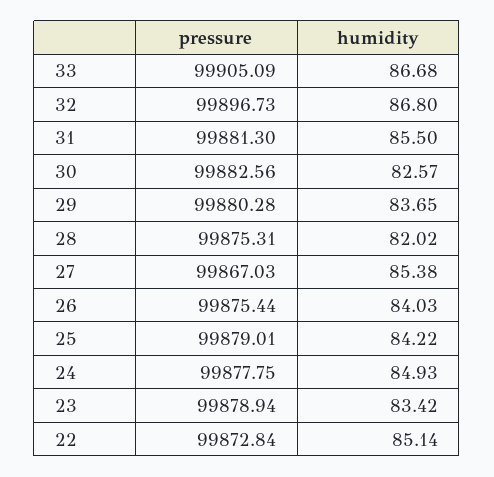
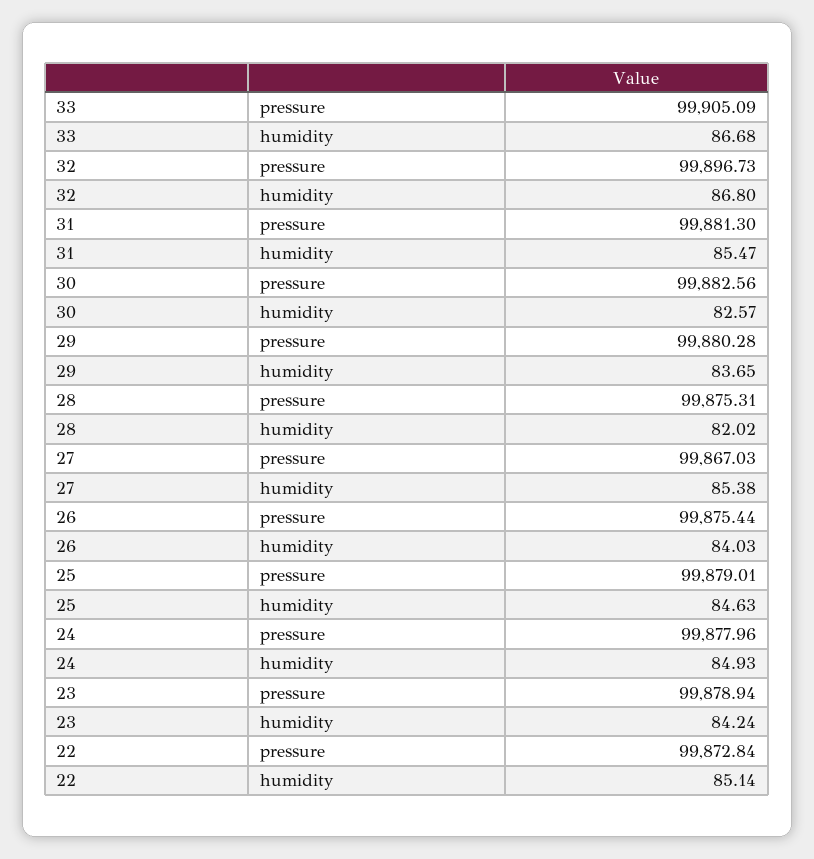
humidity, 31: 85.5 -> 85.47
humidity, 25: 84.22 -> 84.63
pressure, 24: 99877.75 -> 99877.96
humidity, 23: 83.42 -> 84.24

